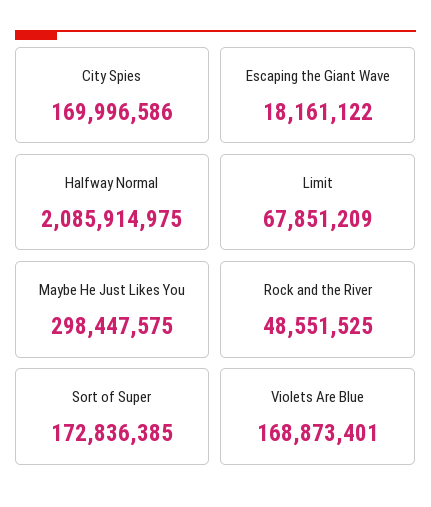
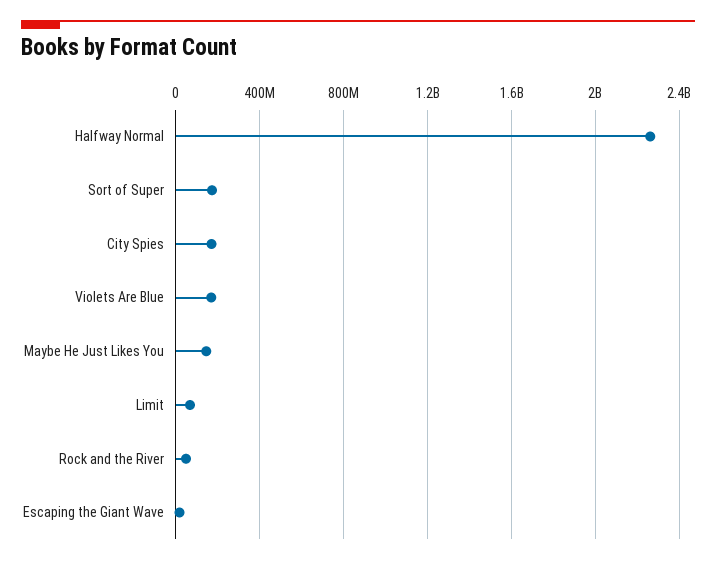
Halfway Normal: 2085914975 -> 2250000000
Maybe He Just Likes You: 298447575 -> 150000000

